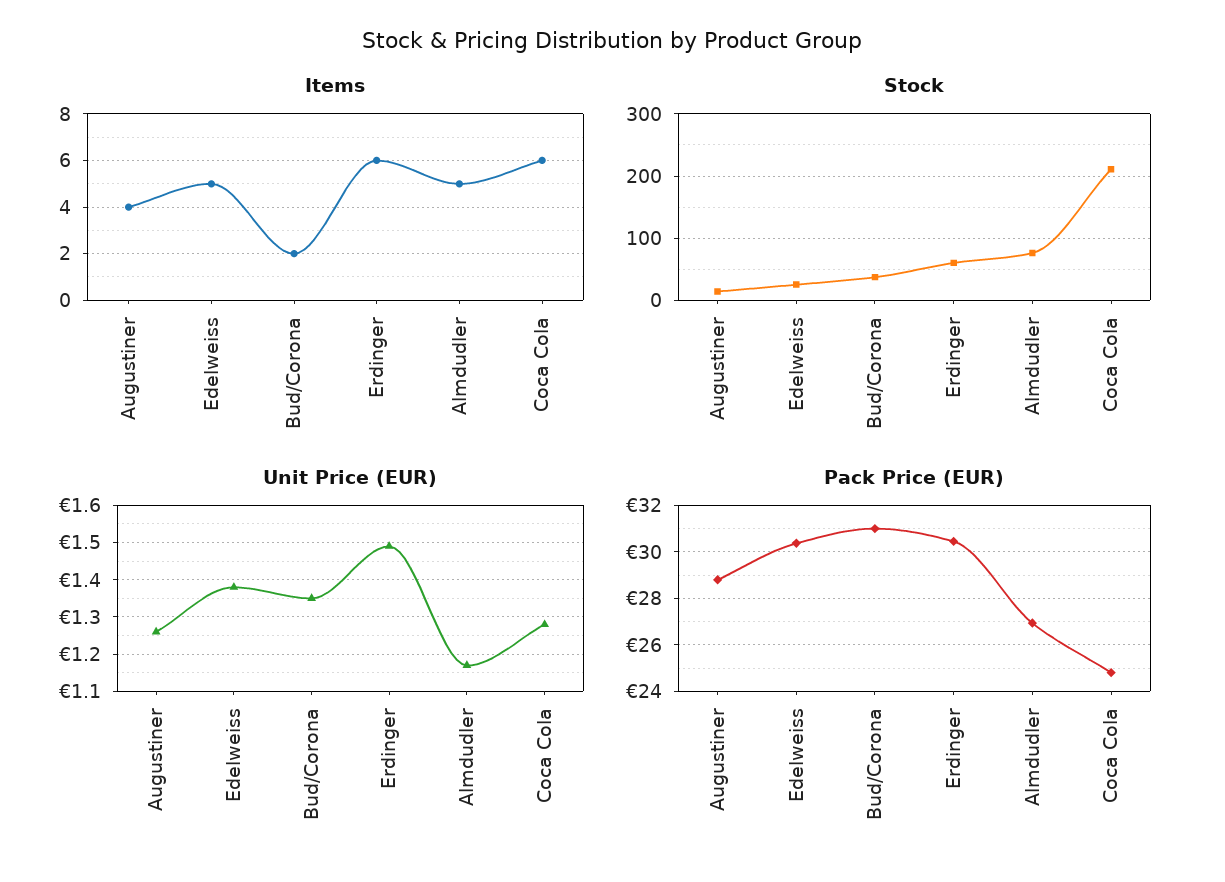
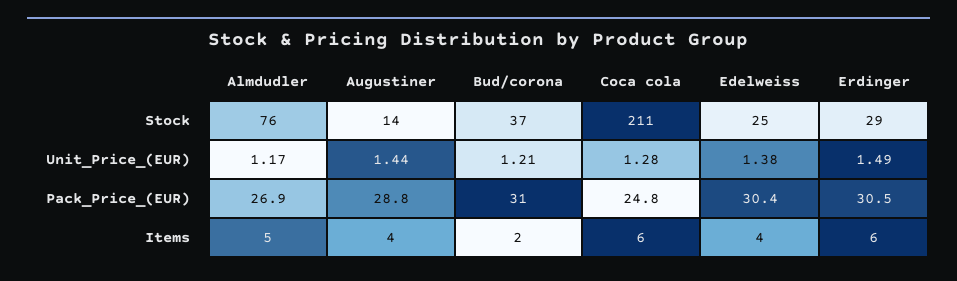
Items, Edelweiss: 5 -> 4
Stock, Erdinger: 60 -> 29
Unit Price (EUR), Augustiner: 1.25 -> 1.44
Unit Price (EUR), Bud/Corona: 1.35 -> 1.21

